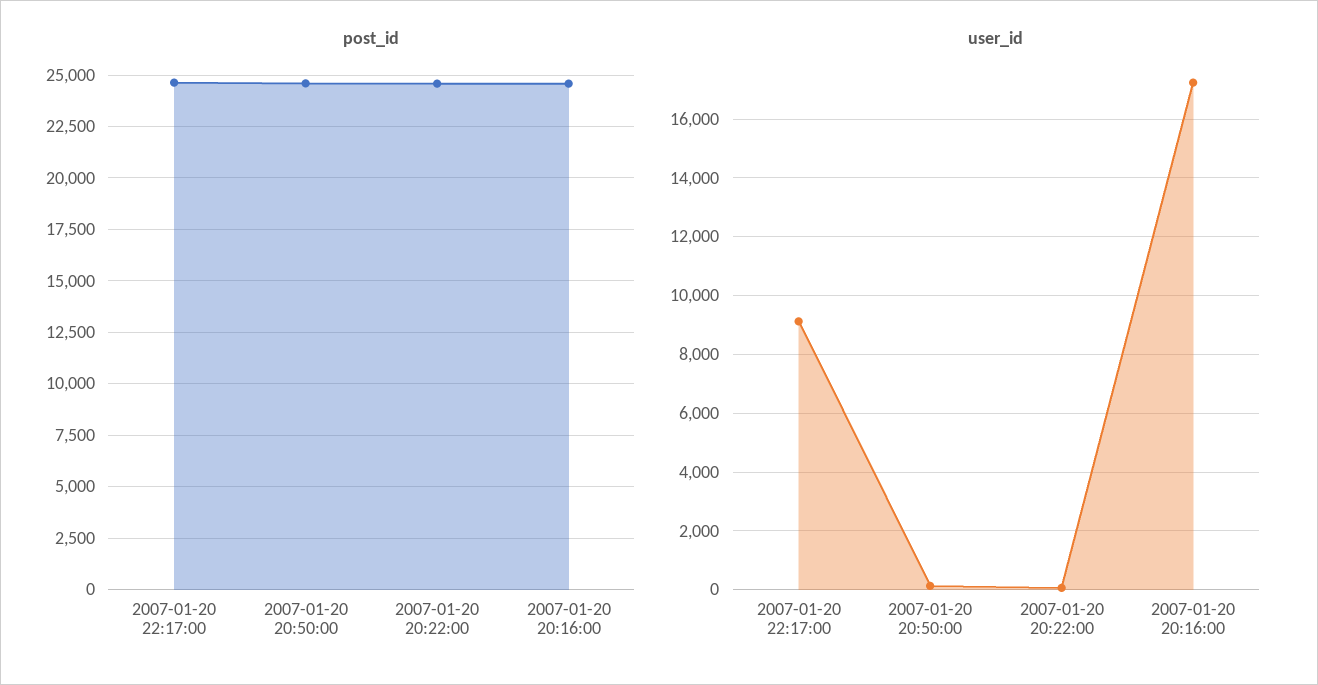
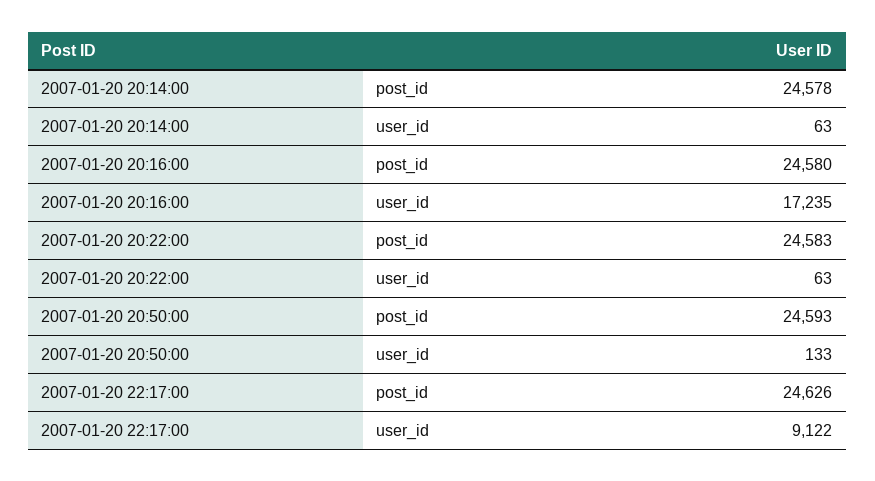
post_id, 2007-01-20 20:14:00: none -> 24578
user_id, 2007-01-20 20:14:00: none -> 63

